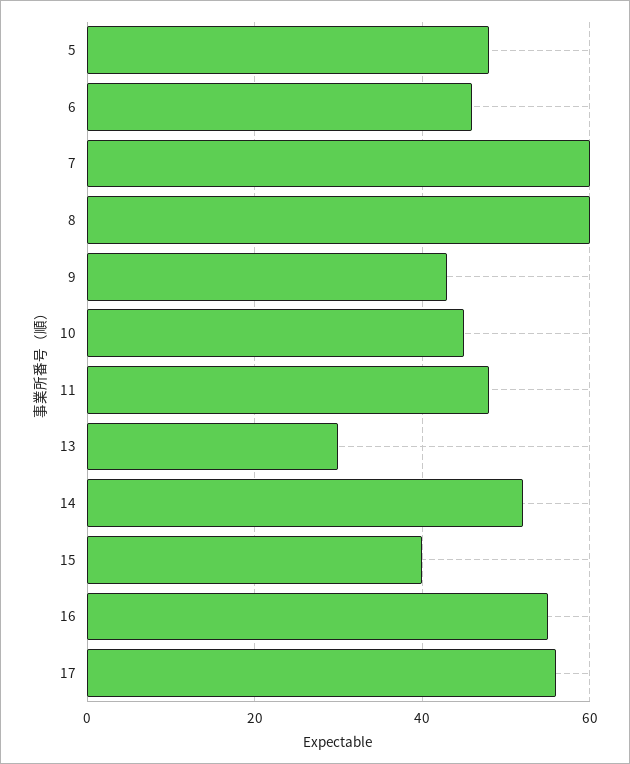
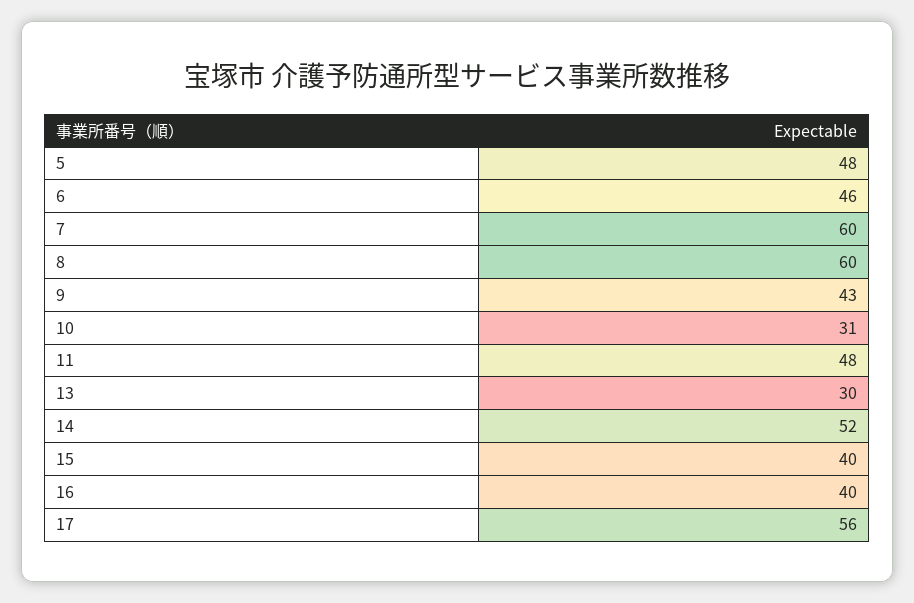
10: 45 -> 31
16: 55 -> 40

